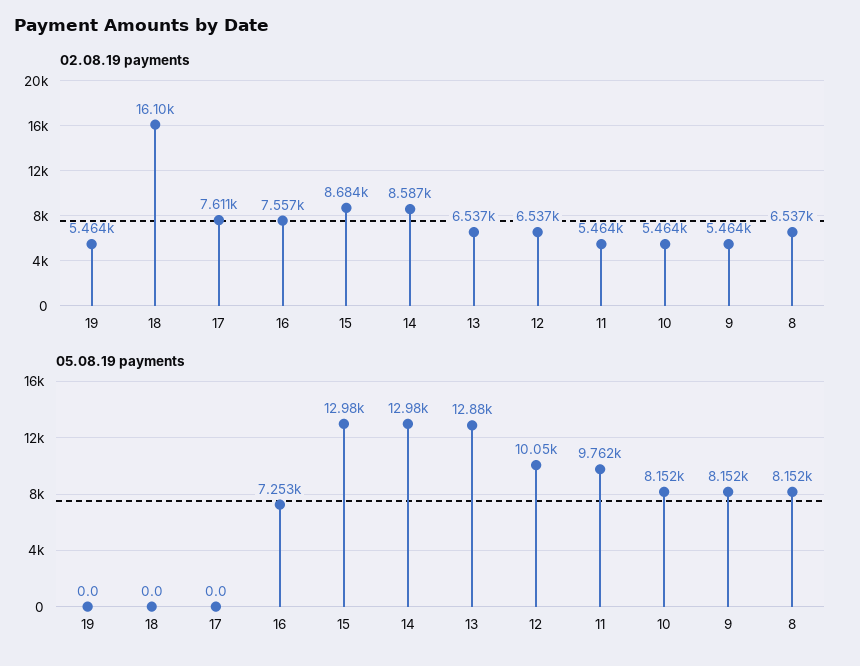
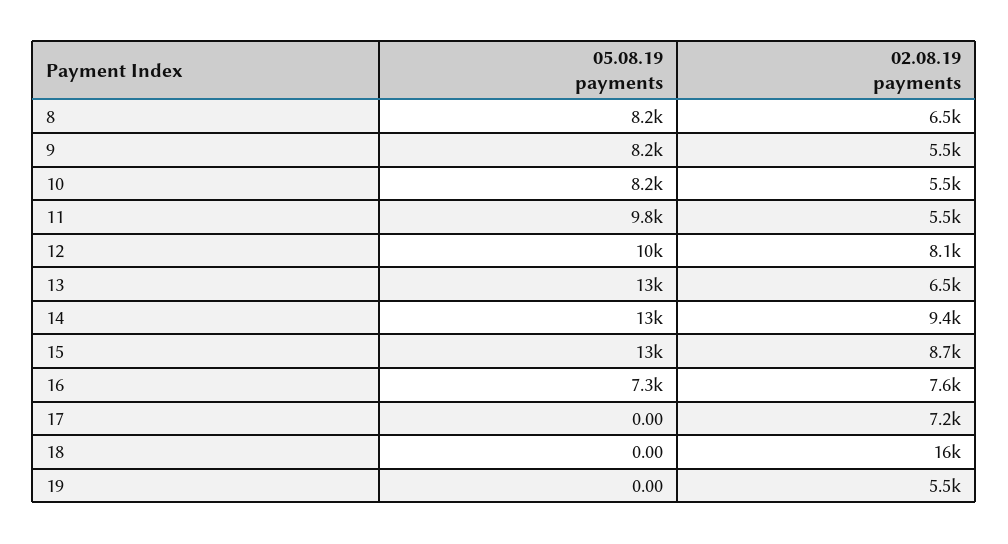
02.08.19 payments, 17: 7611 -> 7200
02.08.19 payments, 14: 8587 -> 9400
02.08.19 payments, 12: 6537 -> 8100

